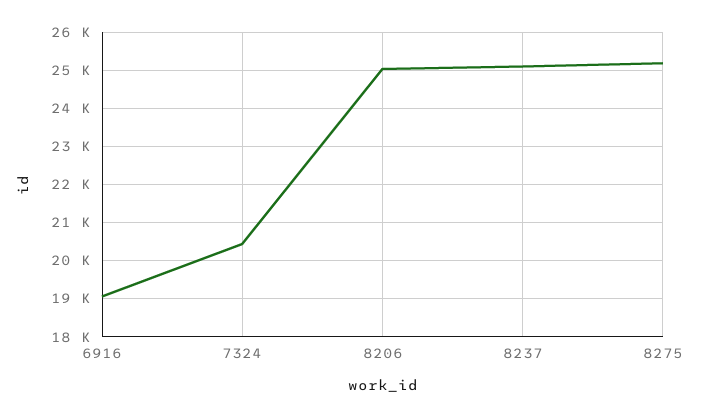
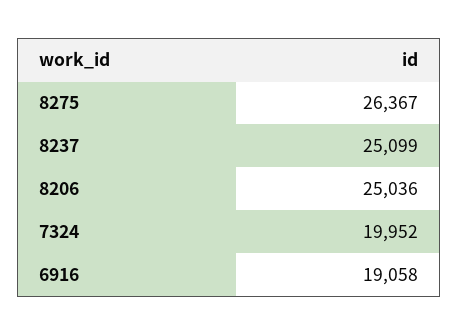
7324: 20400 -> 19952
8275: 25200 -> 26367

